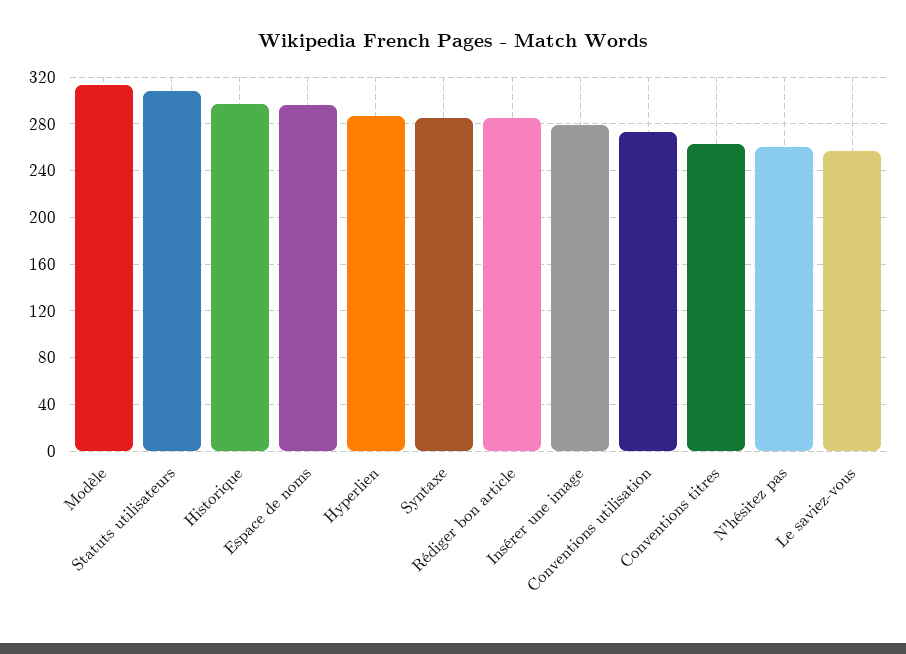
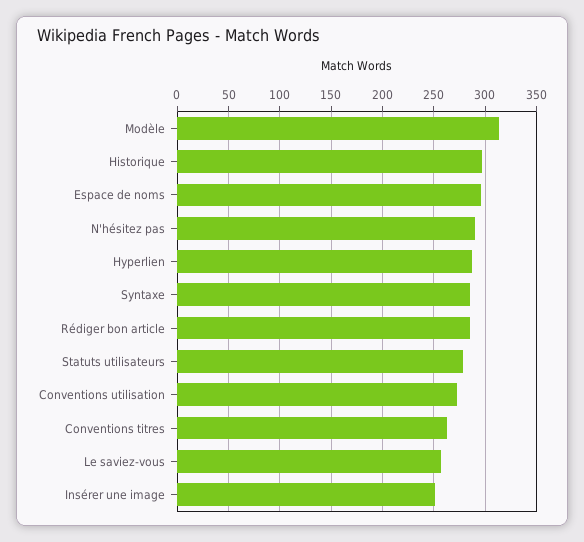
Statuts utilisateurs: 310 -> 280
Insérer une image: 280 -> 250
N'hésitez pas: 260 -> 290

